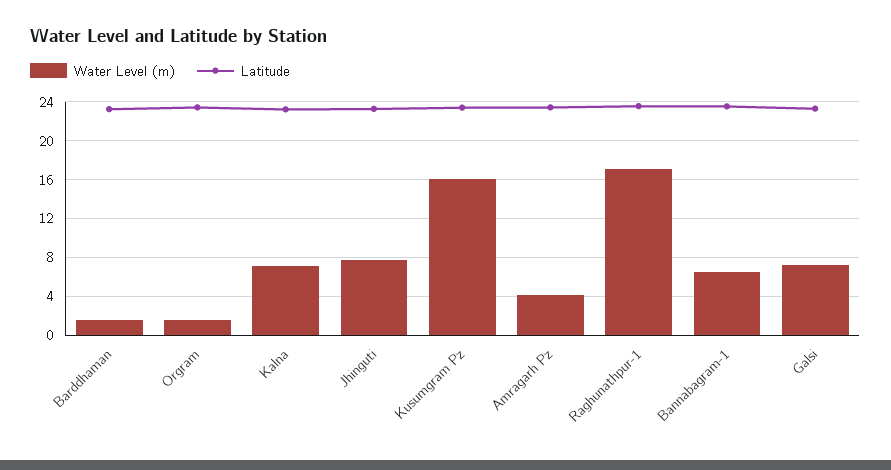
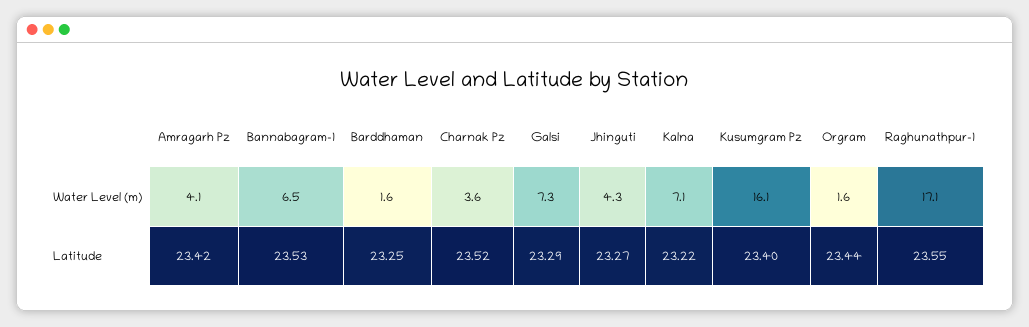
Water Level (m), Jhinguti: 8 -> 4.3
Water Level (m), Charnak Pz: none -> 3.6
Latitude, Charnak Pz: none -> 23.52

